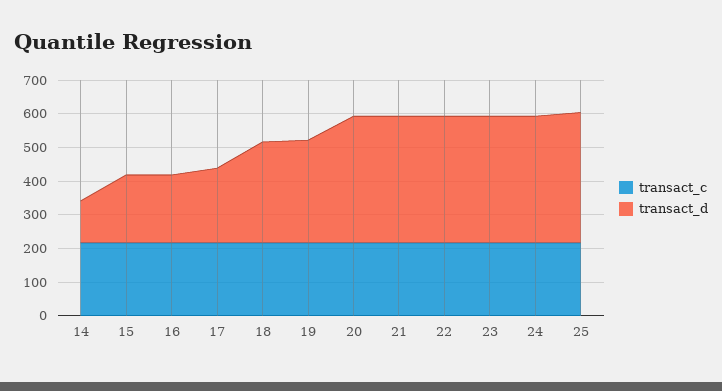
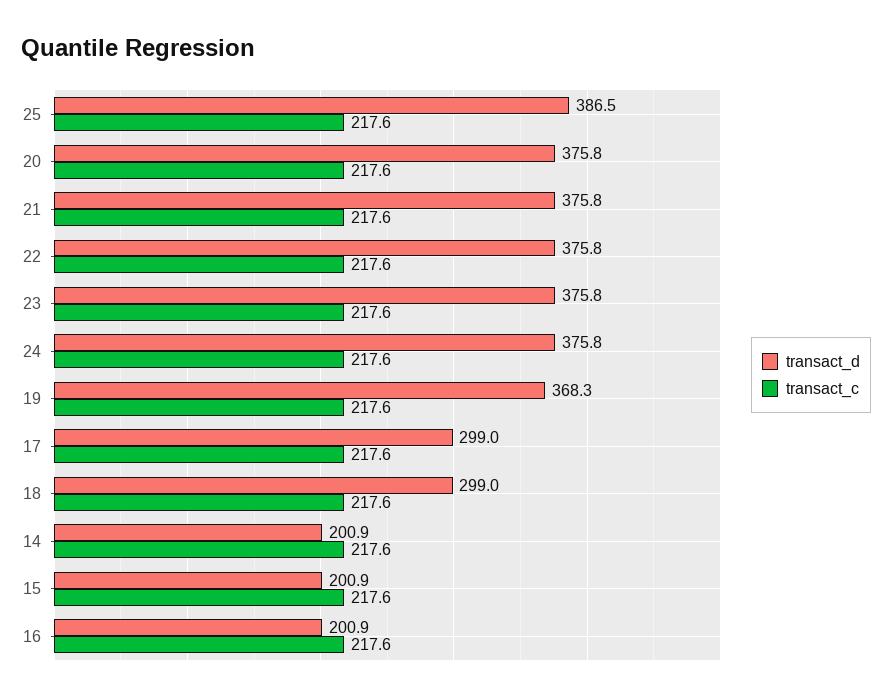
transact_d, 14: 125 -> 200.9
transact_d, 17: 225 -> 299
transact_d, 19: 300 -> 368.3

